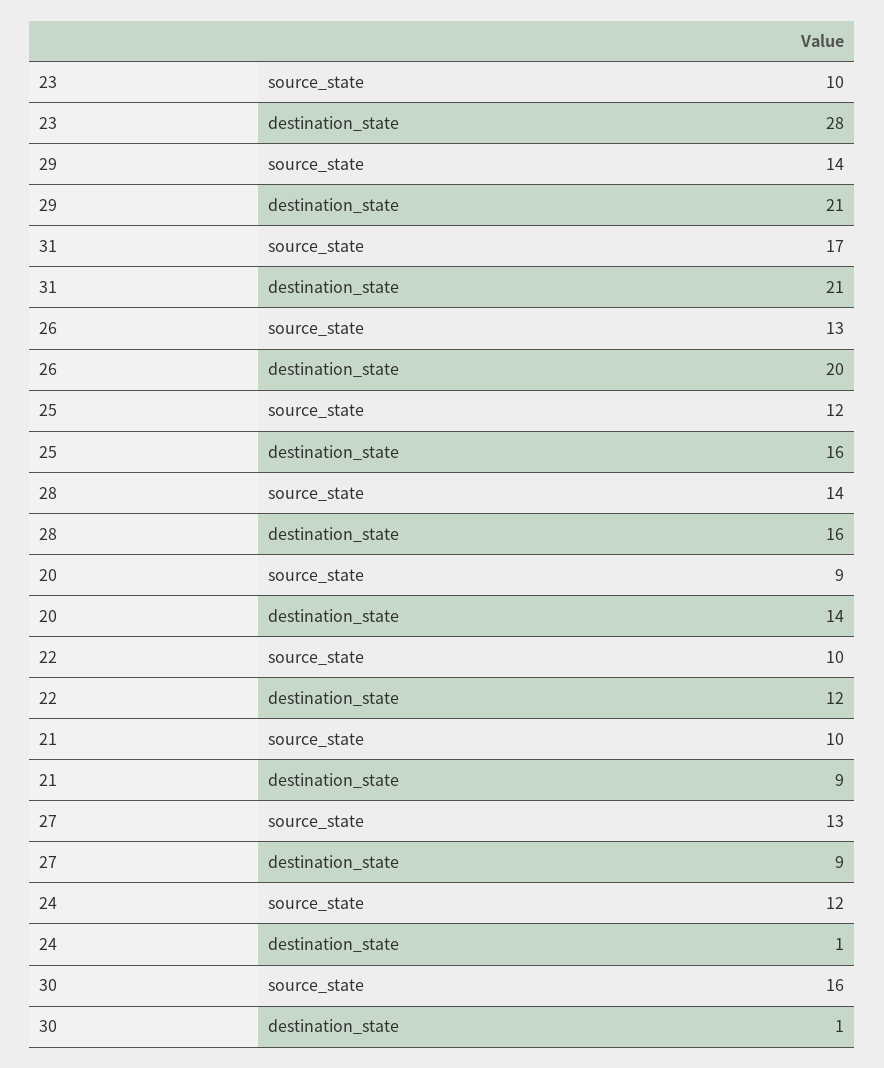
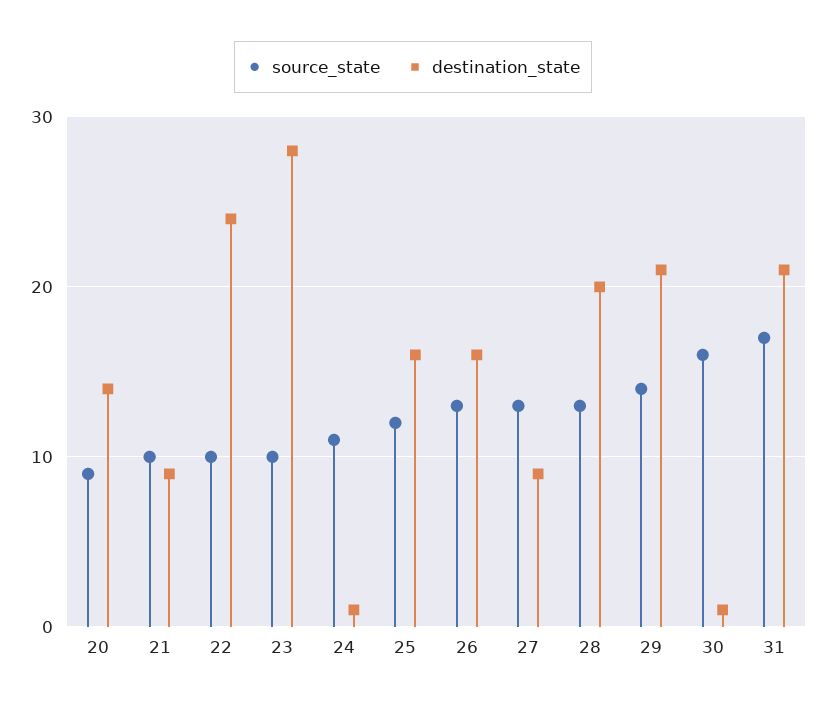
destination_state, 26: 20 -> 16
source_state, 28: 14 -> 13
destination_state, 28: 16 -> 20
destination_state, 22: 12 -> 24
source_state, 24: 12 -> 11

